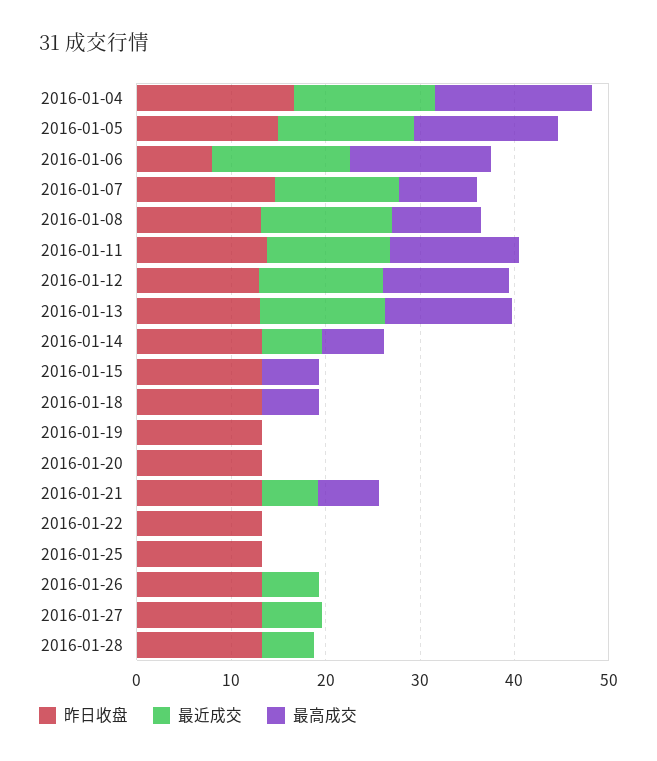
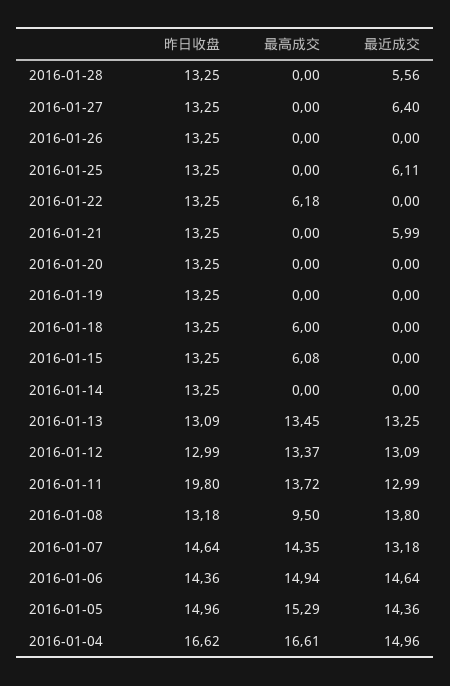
昨日收盘, 2016-01-06: 8 -> 14.36
最高成交, 2016-01-07: 8 -> 14.35
昨日收盘, 2016-01-11: 14 -> 19.8
最近成交, 2016-01-14: 6 -> 0
最高成交, 2016-01-14: 6 -> 0
最高成交, 2016-01-21: 6 -> 0
最高成交, 2016-01-22: 0 -> 6.18
最近成交, 2016-01-25: 0 -> 6.11
最近成交, 2016-01-26: 6 -> 0

